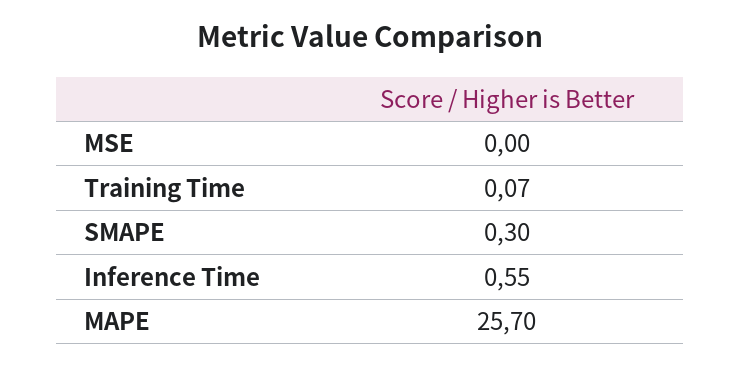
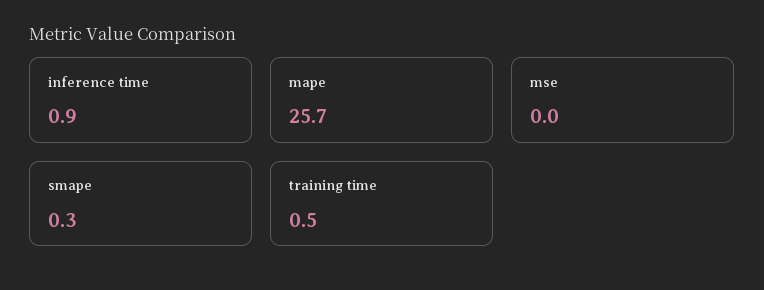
Training Time: 0.07 -> 0.5
Inference Time: 0.55 -> 0.9

